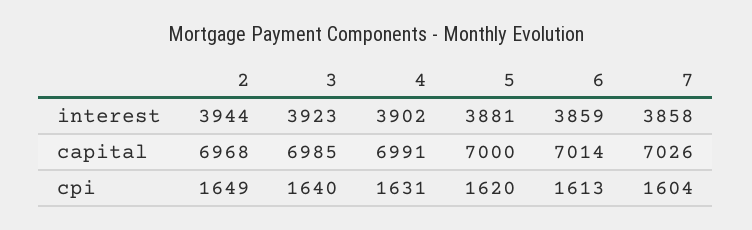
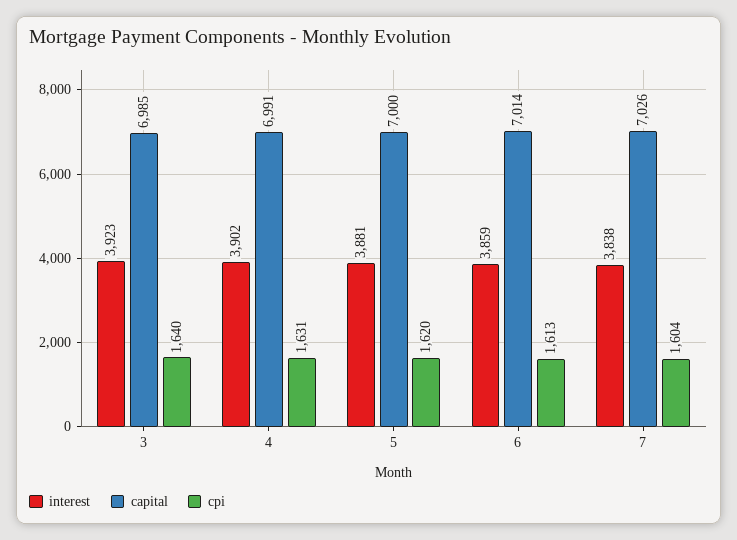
interest, 2: 3944 -> none
interest, 7: 3858 -> 3838
capital, 2: 6968 -> none
cpi, 2: 1649 -> none

